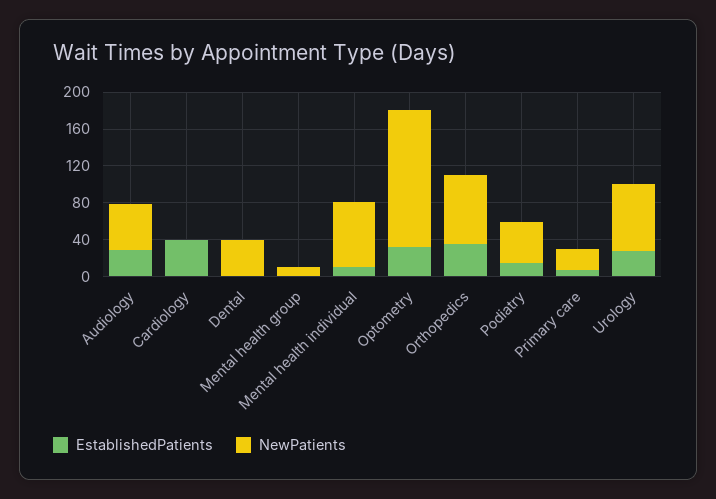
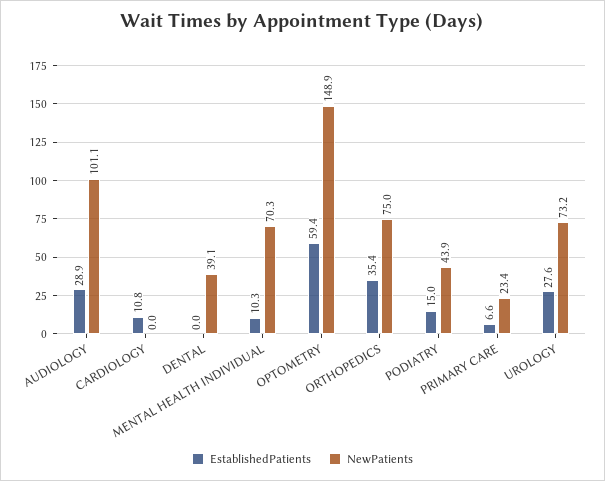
NewPatients, Audiology: 50 -> 101.1
EstablishedPatients, Cardiology: 40 -> 10.8
EstablishedPatients, Mental health group: 0 -> none
NewPatients, Mental health group: 10 -> none
EstablishedPatients, Optometry: 30 -> 59.4

